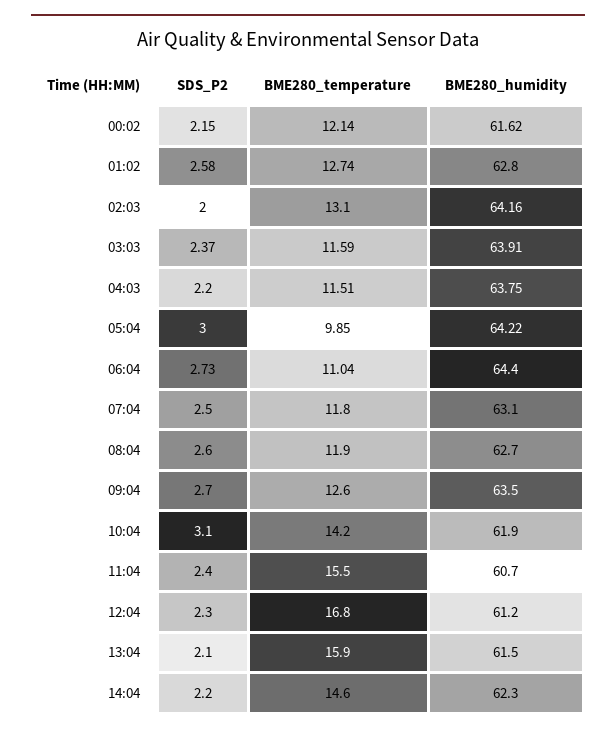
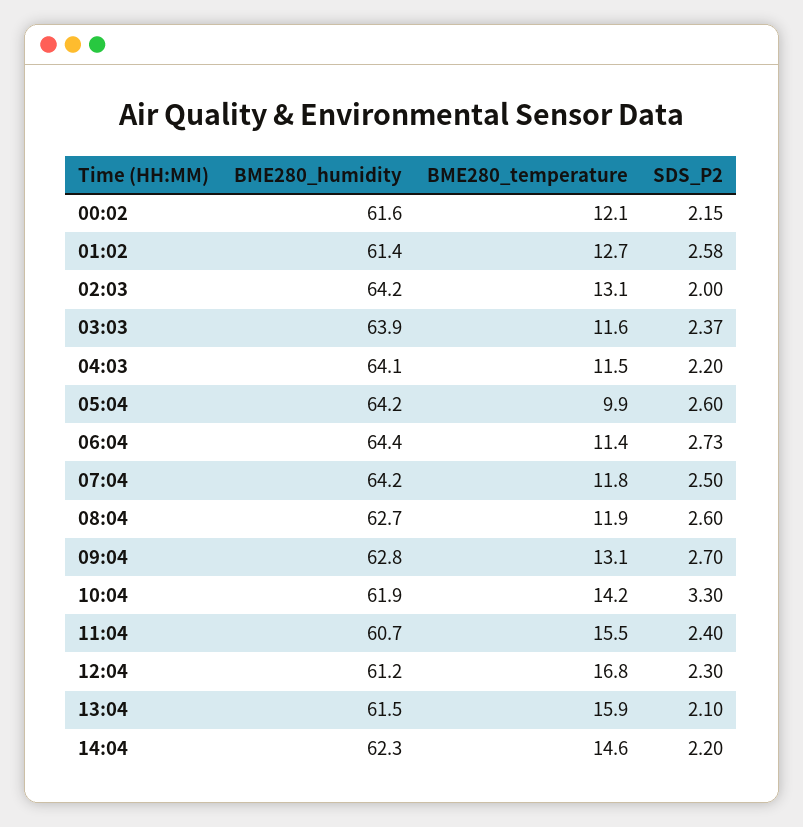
BME280_humidity, 01:02: 62.8 -> 61.4
BME280_humidity, 04:03: 63.75 -> 64.1
SDS_P2, 05:04: 3 -> 2.6
BME280_temperature, 06:04: 11.04 -> 11.4
BME280_humidity, 07:04: 63.1 -> 64.2
BME280_temperature, 09:04: 12.6 -> 13.1
BME280_humidity, 09:04: 63.5 -> 62.8
SDS_P2, 10:04: 3.1 -> 3.3

